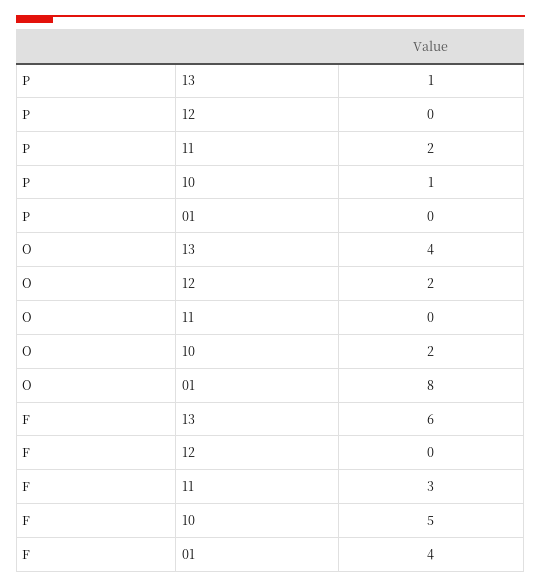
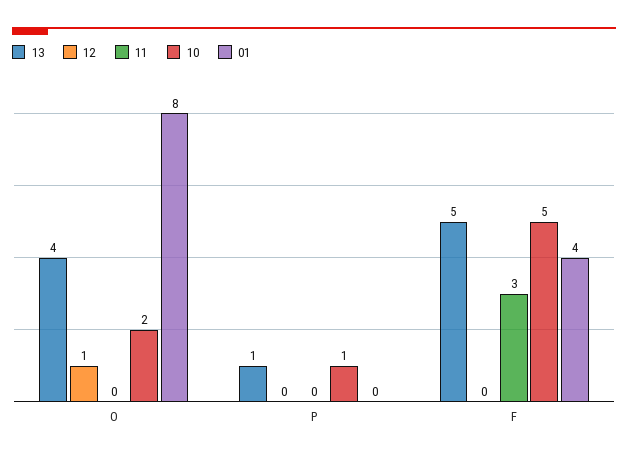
11, P: 2 -> 0
12, O: 2 -> 1
13, F: 6 -> 5

